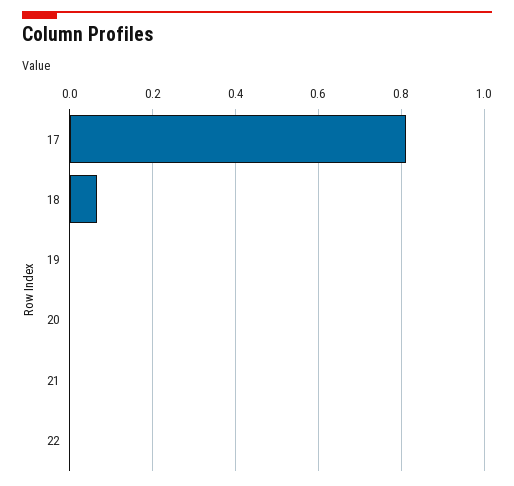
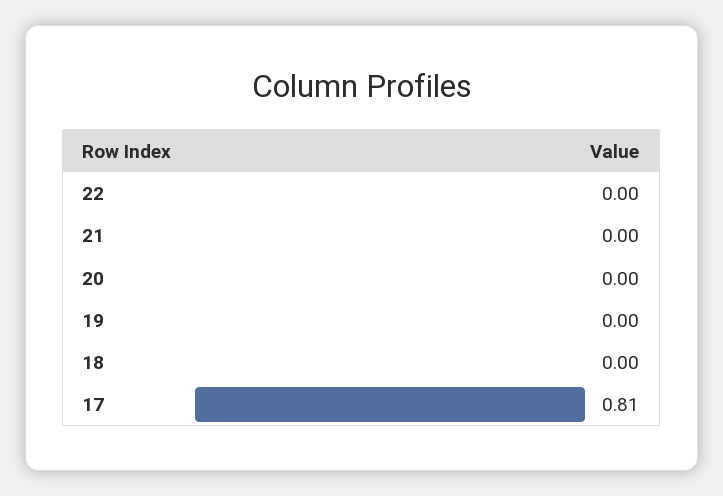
18: 0.06 -> 0

